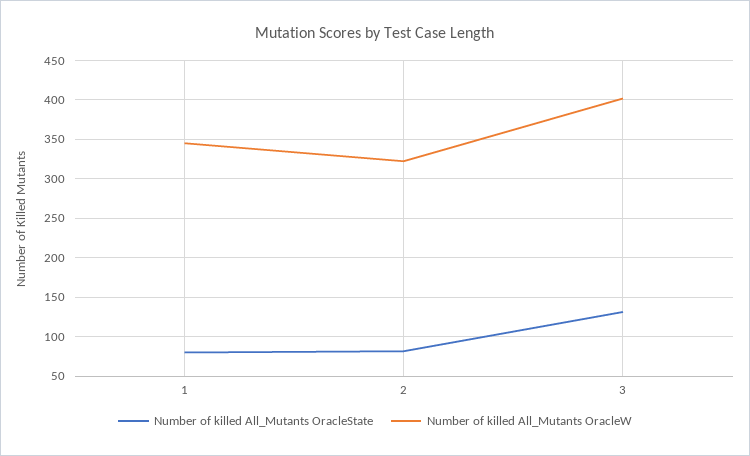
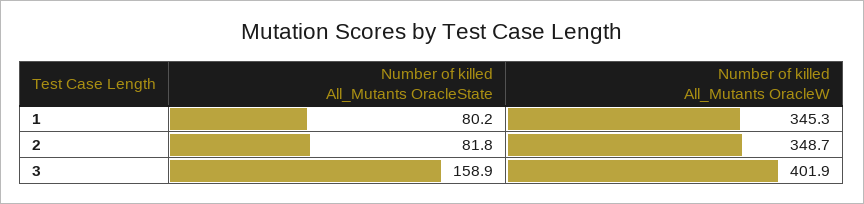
Number of killed All_Mutants OracleW, 2: 320 -> 348.7
Number of killed All_Mutants OracleState, 3: 130 -> 158.9

